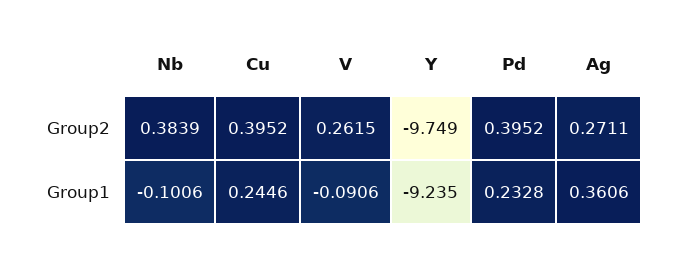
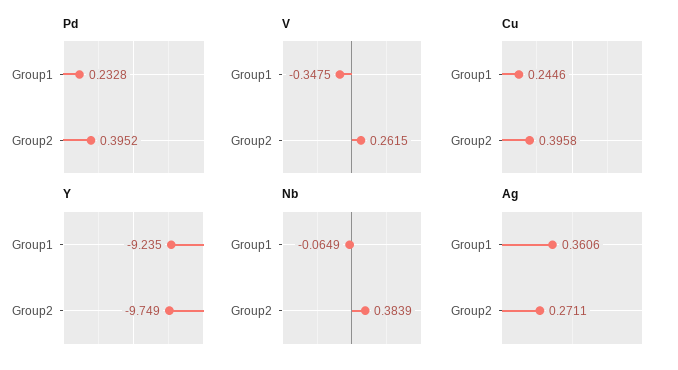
Cu, Group2: 0.3952 -> 0.3958
Nb, Group1: -0.1006 -> -0.0649
V, Group1: -0.0906 -> -0.3475

